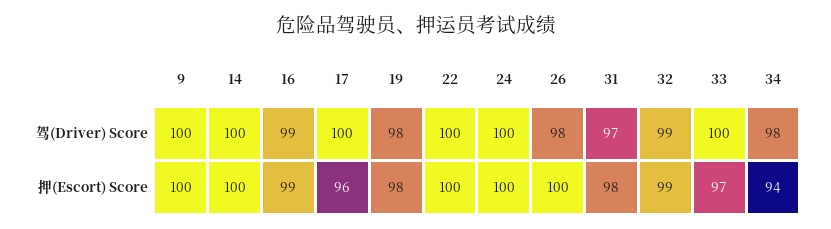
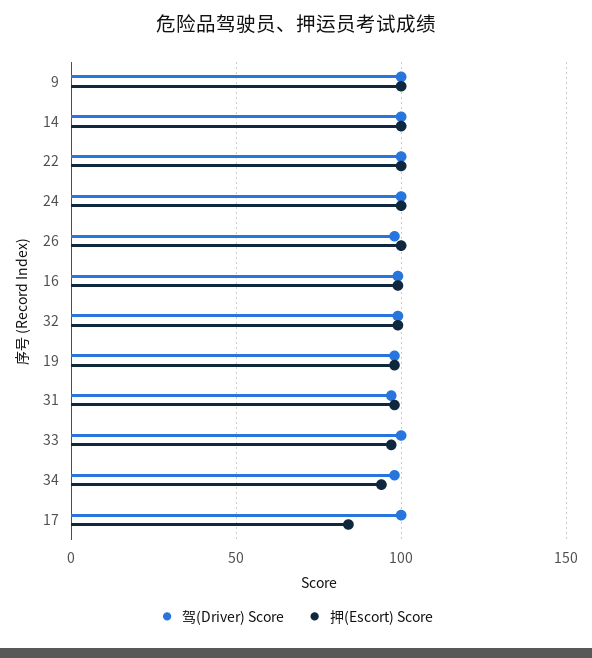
押(Escort) Score, 17: 96 -> 85

